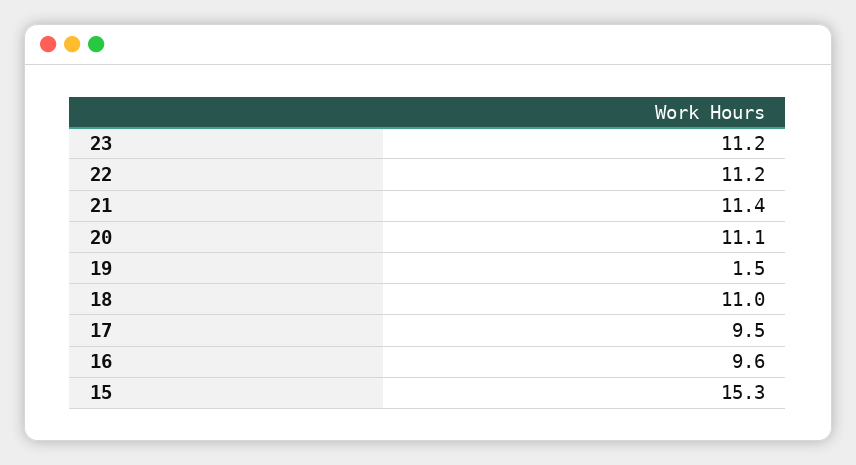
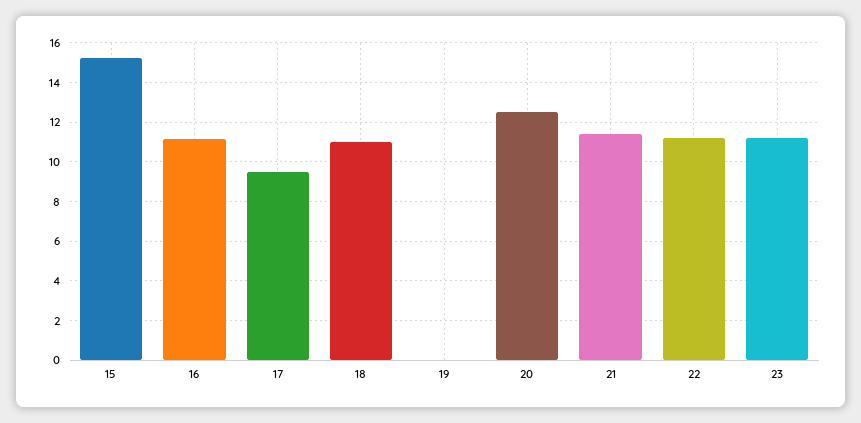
20: 11.1 -> 12.5
19: 1.5 -> 0
16: 9.6 -> 11

